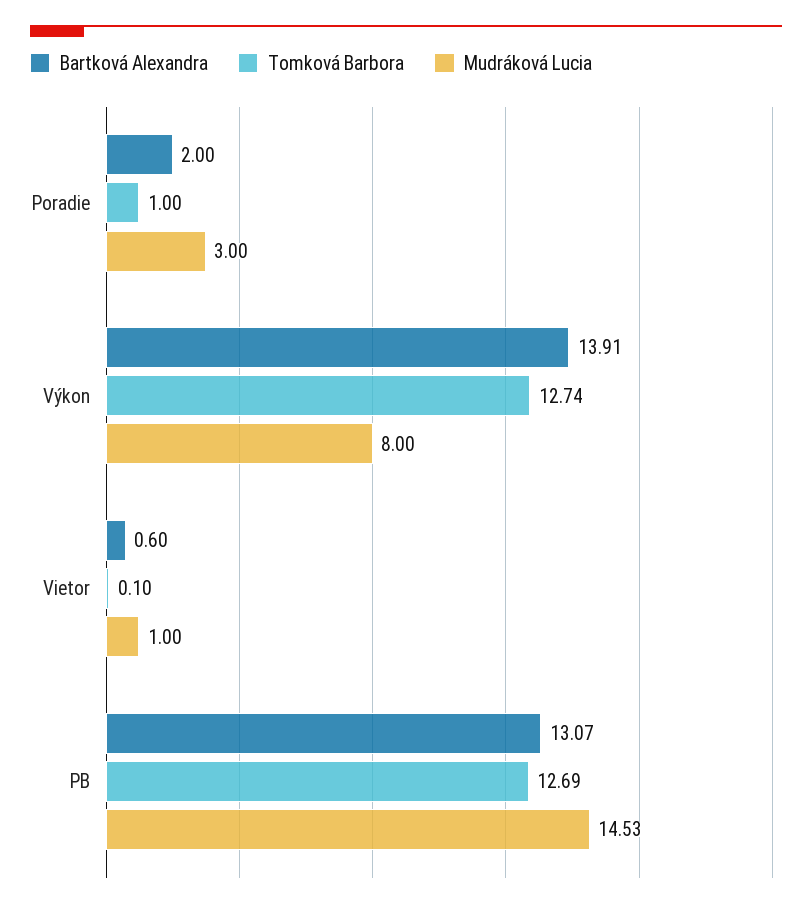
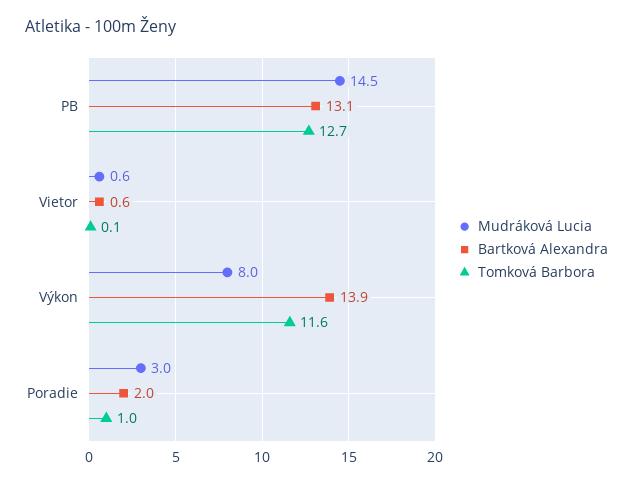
Tomková Barbora, Výkon: 12.74 -> 11.6
Mudráková Lucia, Vietor: 1 -> 0.6

